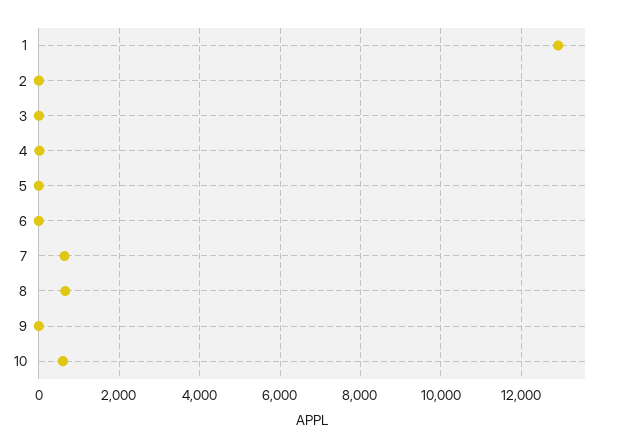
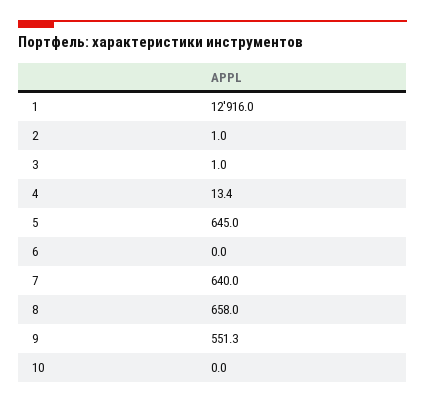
5: 0 -> 645
9: 0 -> 551.3
10: 600 -> 0

